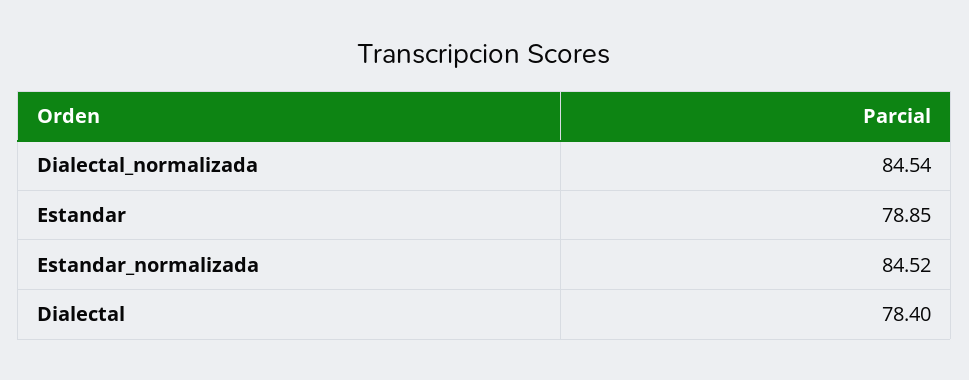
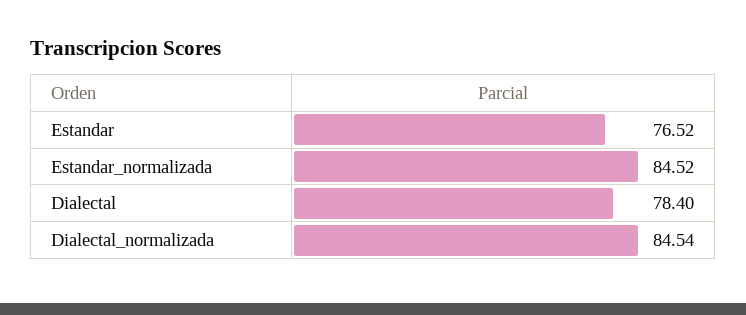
Estandar: 78.85 -> 76.52

